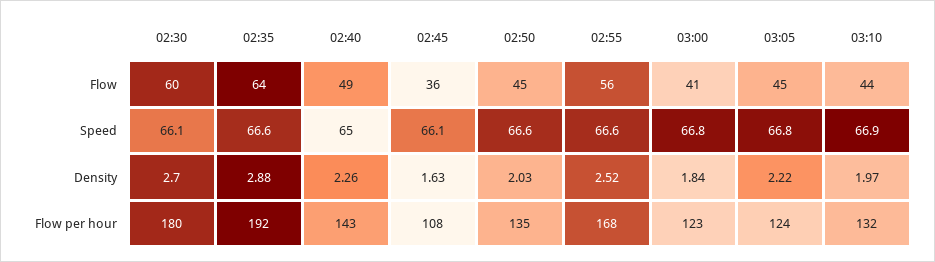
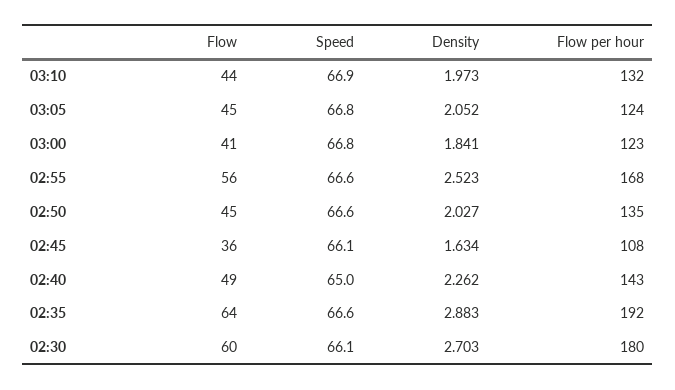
03:05, Density: 2.22 -> 2.052

